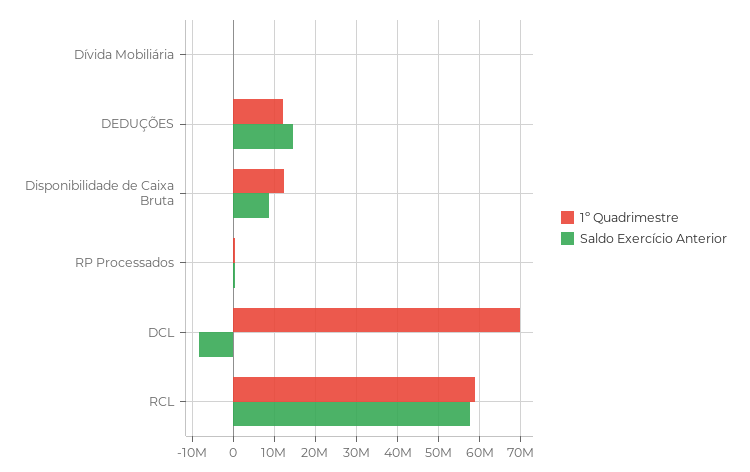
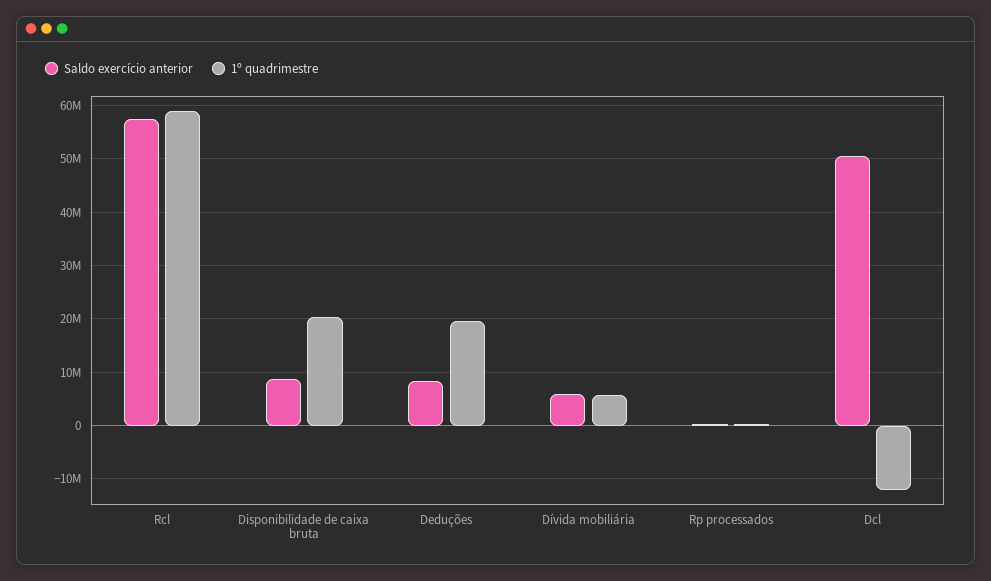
1º Quadrimestre, Dívida Mobiliária: 0 -> 6000000
Saldo Exercício Anterior, Dívida Mobiliária: 0 -> 6000000
1º Quadrimestre, DEDUÇÕES: 12000000 -> 20000000
Saldo Exercício Anterior, DEDUÇÕES: 14000000 -> 8000000
1º Quadrimestre, Disponibilidade de Caixa Bruta: 12000000 -> 20000000
1º Quadrimestre, DCL: 70000000 -> -12000000
Saldo Exercício Anterior, DCL: -8000000 -> 50000000

